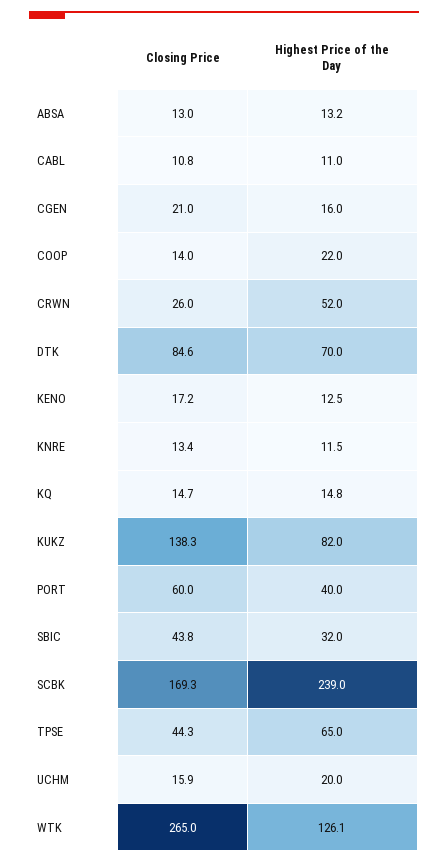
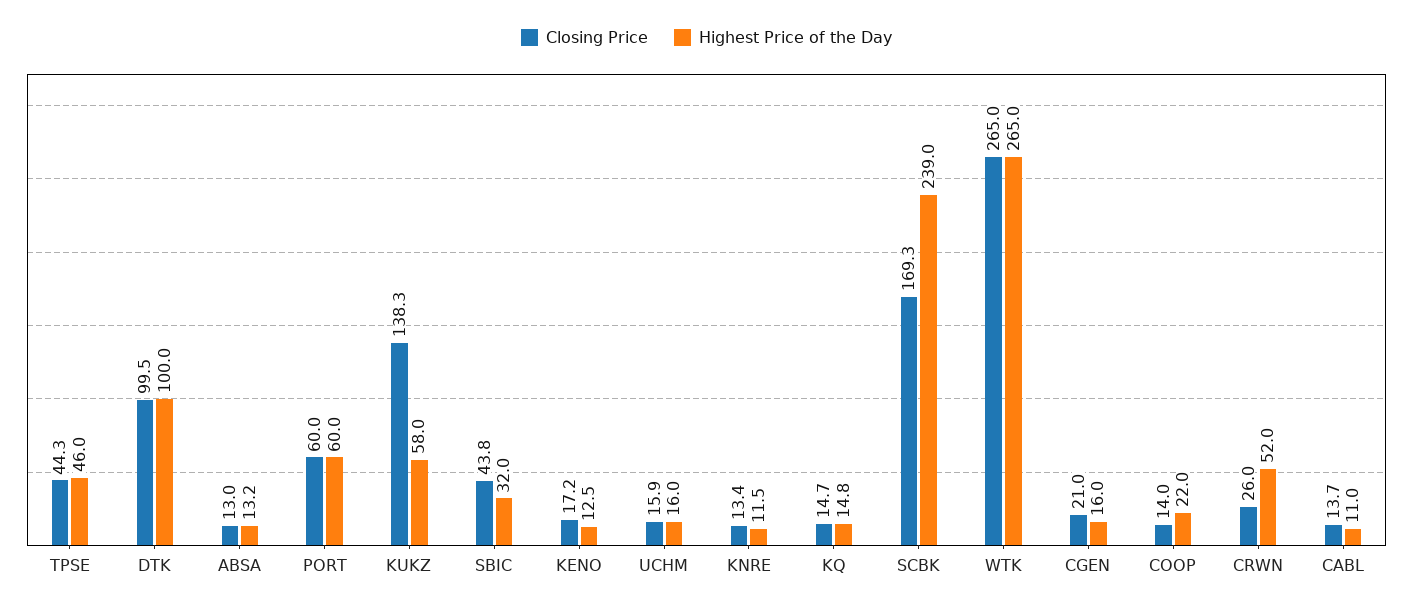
Closing Price, CABL: 10.8 -> 13.7
Closing Price, DTK: 84.6 -> 99.5
Highest Price of the Day, DTK: 70 -> 100
Highest Price of the Day, KUKZ: 82 -> 58
Highest Price of the Day, PORT: 40 -> 60
Highest Price of the Day, TPSE: 65 -> 46
Highest Price of the Day, UCHM: 20 -> 16
Highest Price of the Day, WTK: 126.1 -> 265

